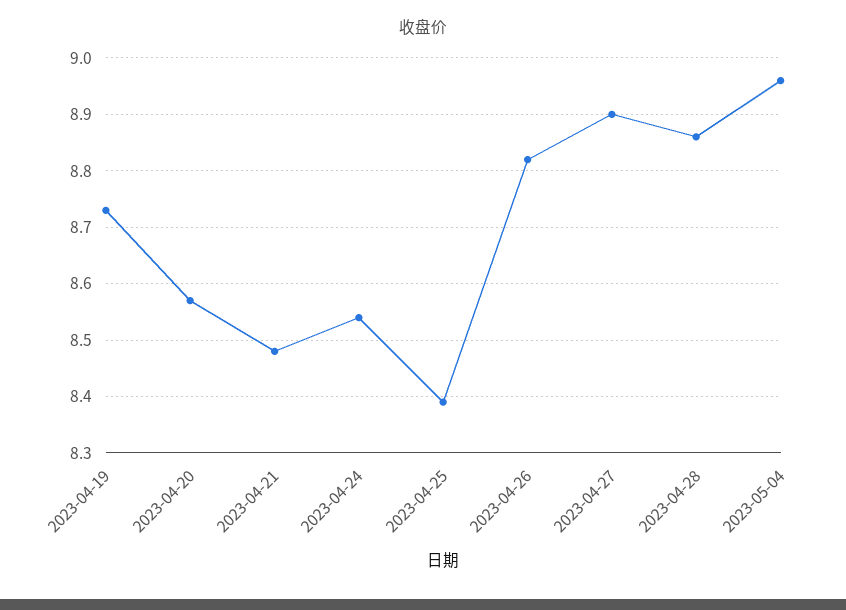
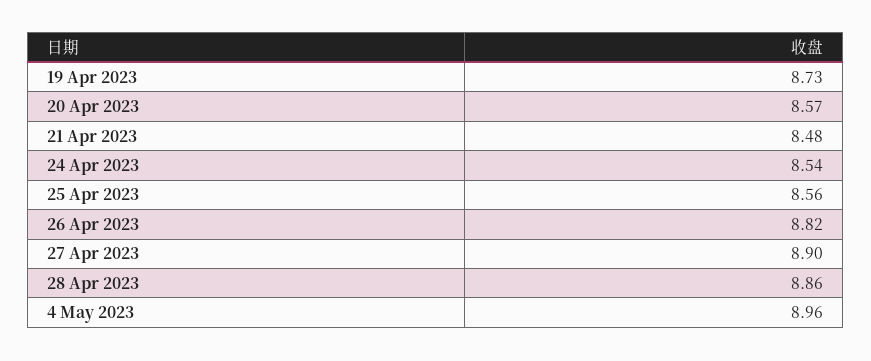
2023-04-25: 8.4 -> 8.56

